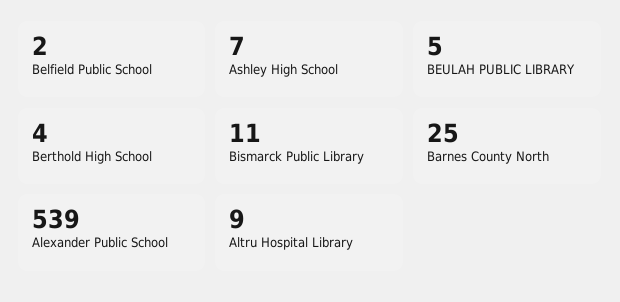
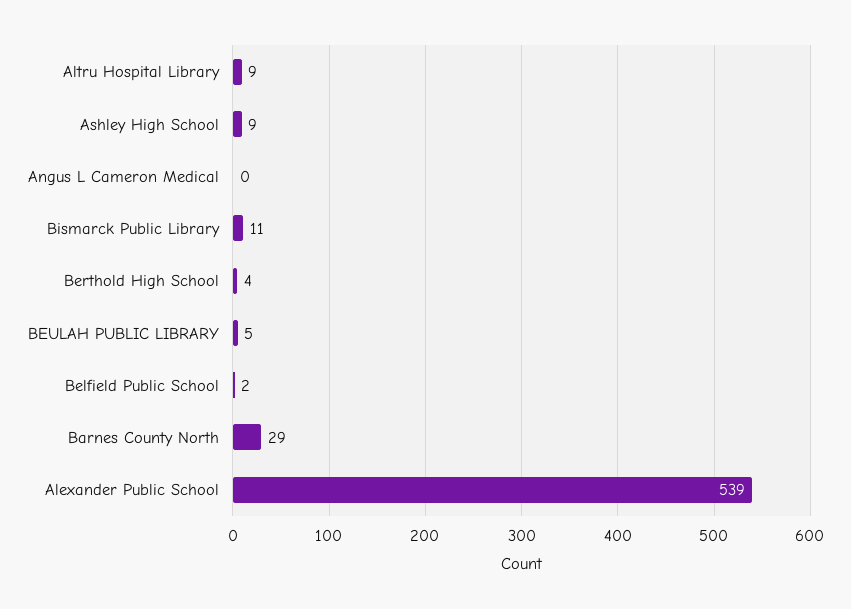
Ashley High School: 7 -> 9
Barnes County North: 25 -> 29
Angus L Cameron Medical: none -> 0

